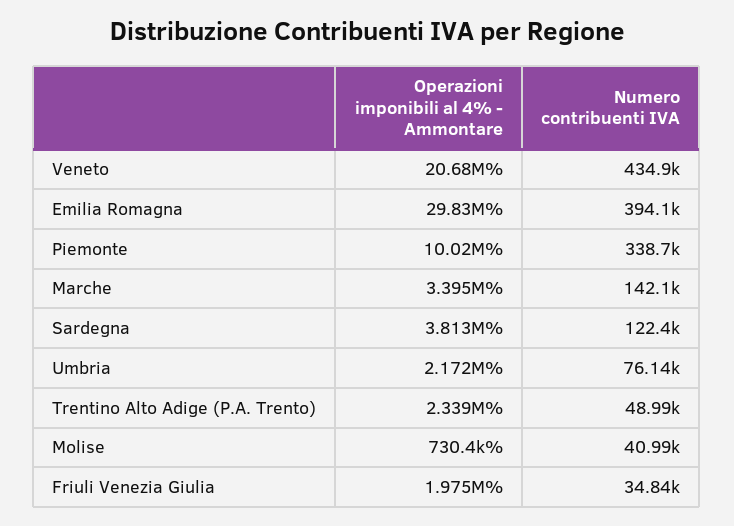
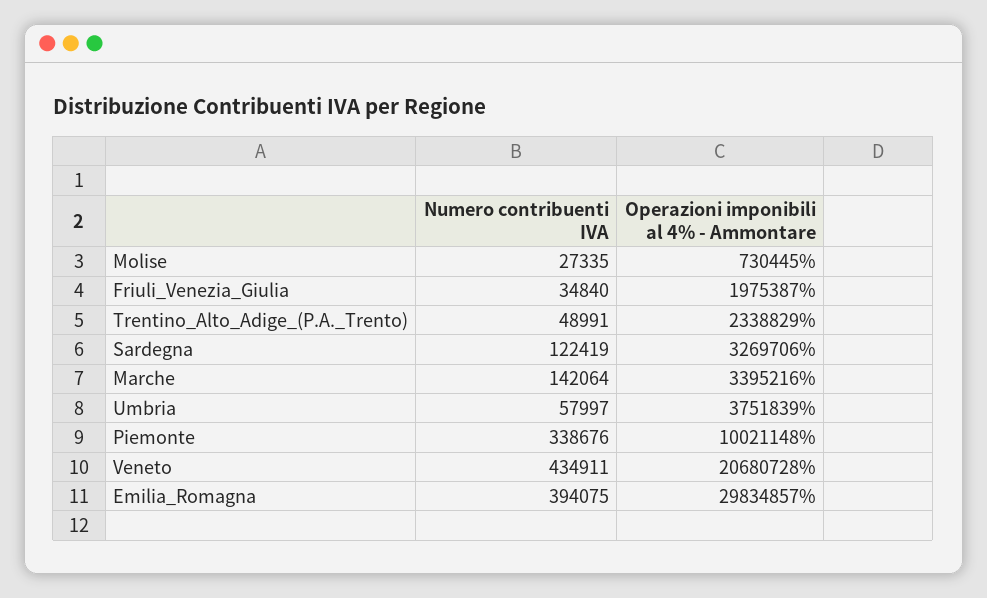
Operazioni imponibili al 4% - Ammontare, Sardegna: 3813000 -> 3269706
Operazioni imponibili al 4% - Ammontare, Umbria: 2172000 -> 3751839
Numero contribuenti IVA, Umbria: 76140 -> 57997
Numero contribuenti IVA, Molise: 40990 -> 27335

